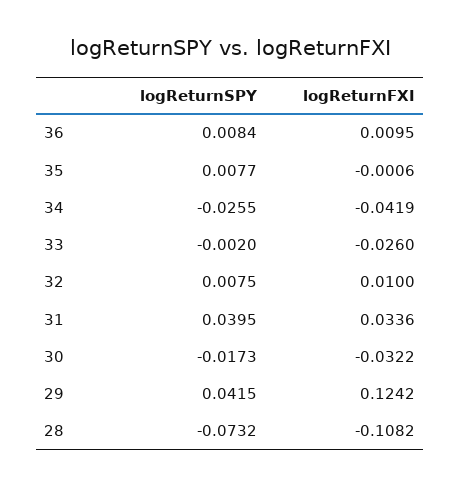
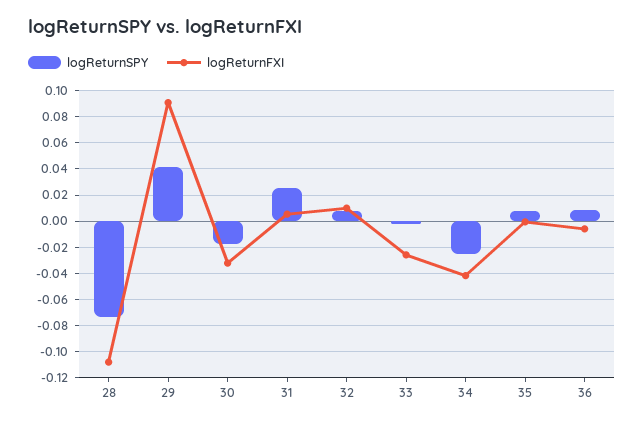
logReturnFXI, 36: 0.0095 -> -0.005
logReturnSPY, 31: 0.0395 -> 0.025
logReturnFXI, 31: 0.0336 -> 0.005
logReturnFXI, 29: 0.1242 -> 0.09

